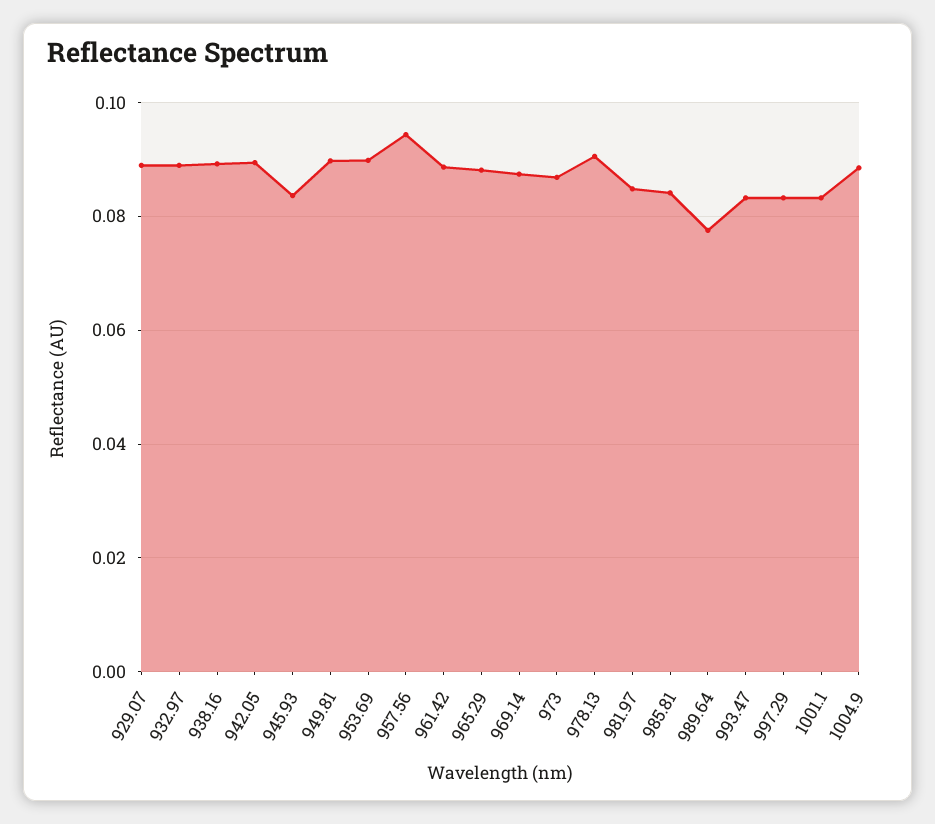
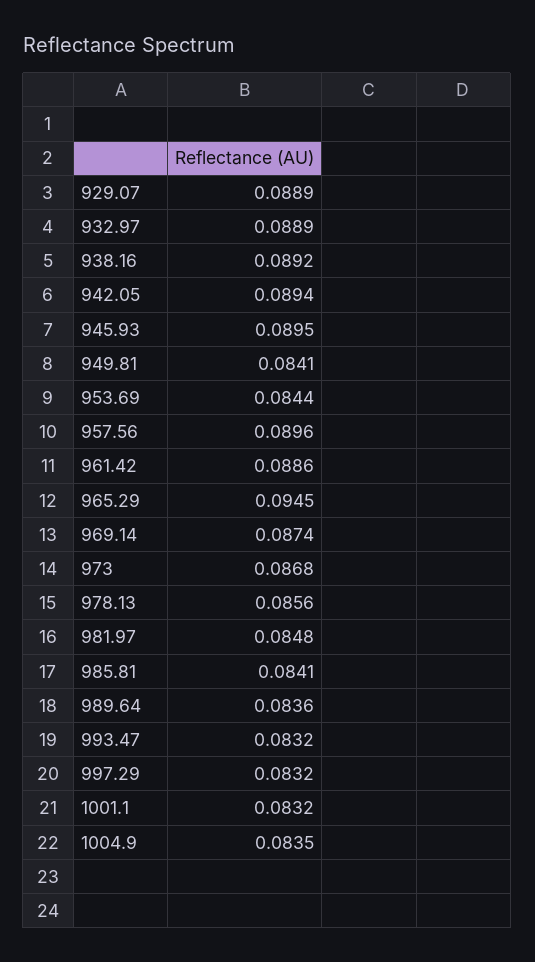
945.93: 0.084 -> 0.0895
949.81: 0.09 -> 0.0841
953.69: 0.09 -> 0.0844
957.56: 0.094 -> 0.0896
965.29: 0.088 -> 0.0945
978.13: 0.09 -> 0.0856
989.64: 0.078 -> 0.0836
1004.9: 0.088 -> 0.0835

